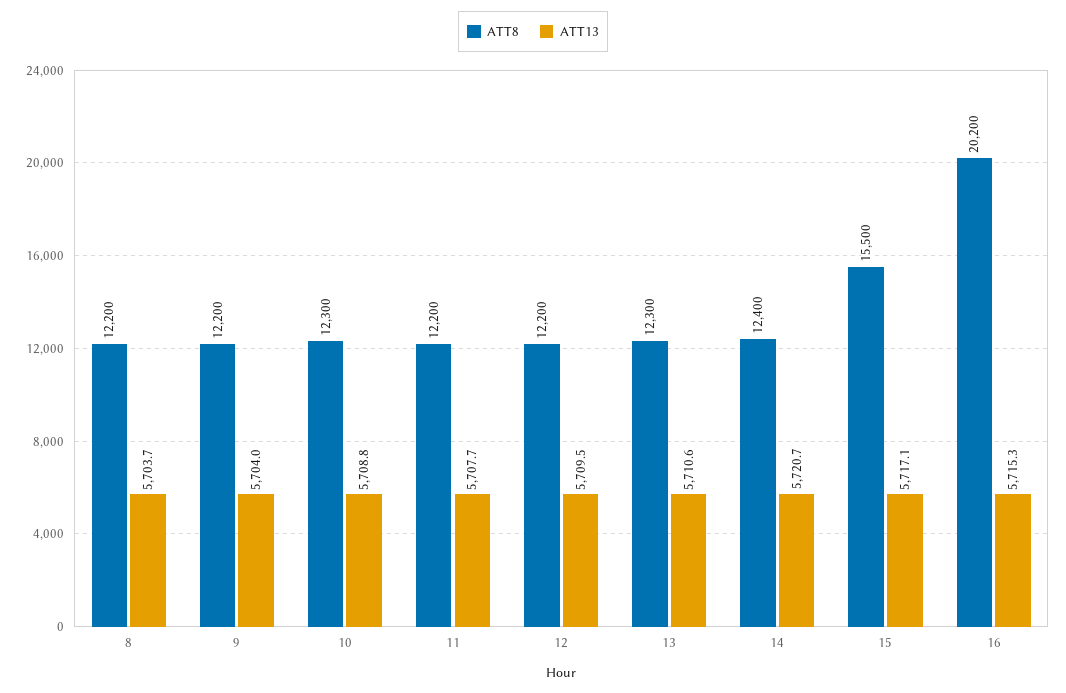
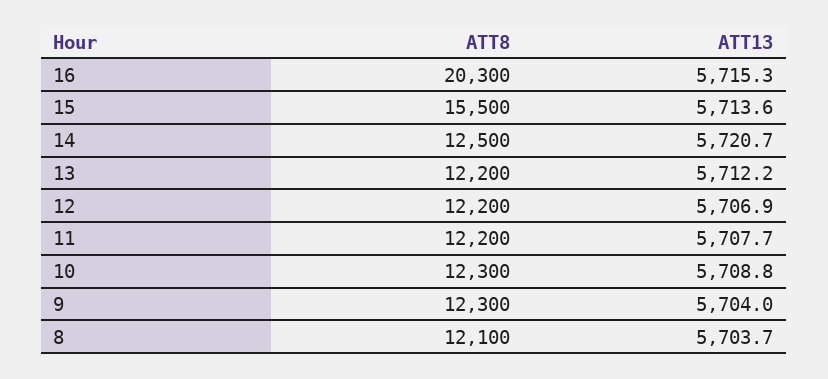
ATT8, 8: 12200 -> 12100
ATT8, 9: 12200 -> 12300
ATT13, 12: 5709.5 -> 5706.9
ATT8, 13: 12300 -> 12200
ATT13, 13: 5710.6 -> 5712.2
ATT8, 14: 12400 -> 12500
ATT13, 15: 5717.1 -> 5713.6
ATT8, 16: 20200 -> 20300

